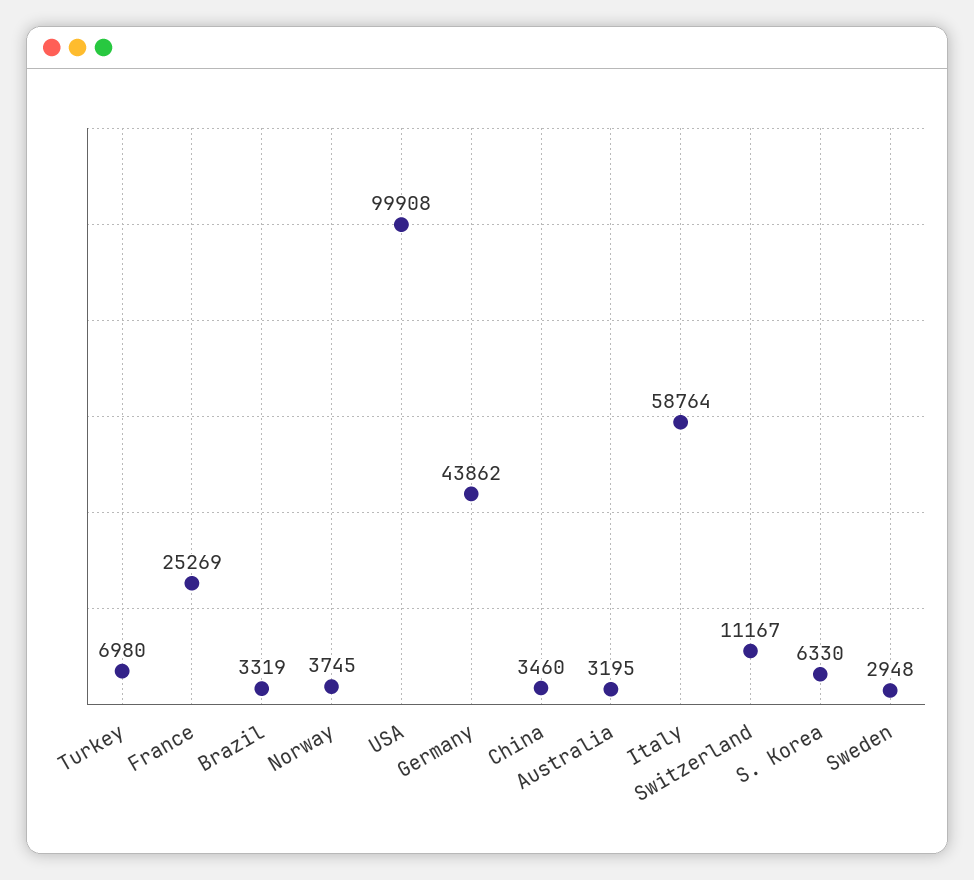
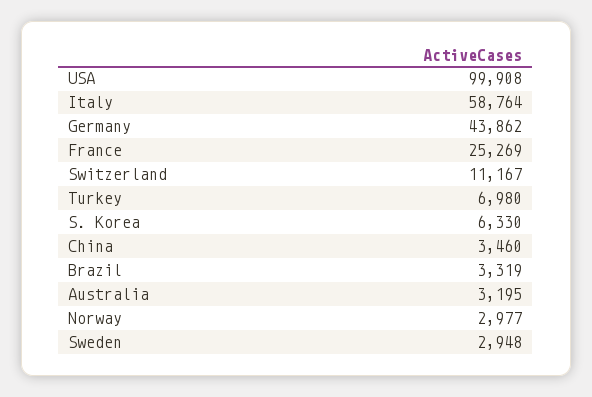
Norway: 3745 -> 2977

